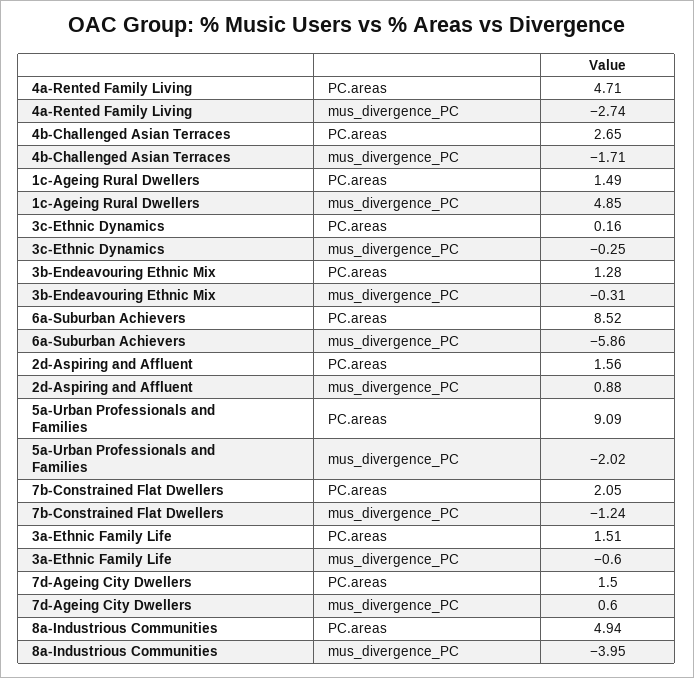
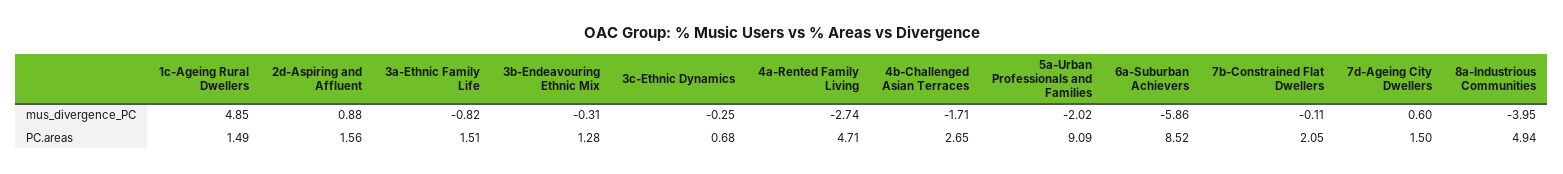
3c-Ethnic Dynamics, PC.areas: 0.16 -> 0.68
7b-Constrained Flat Dwellers, mus_divergence_PC: -1.24 -> -0.11
3a-Ethnic Family Life, mus_divergence_PC: -0.6 -> -0.82

